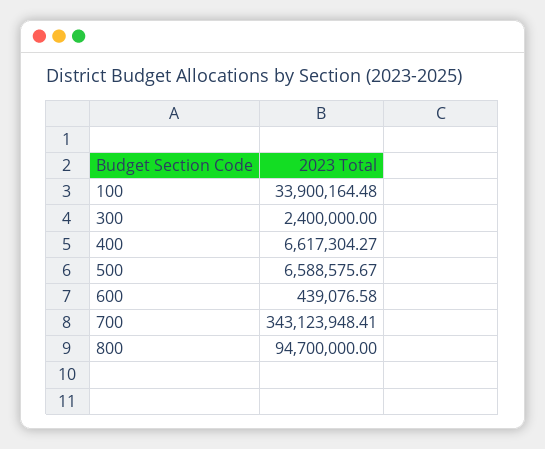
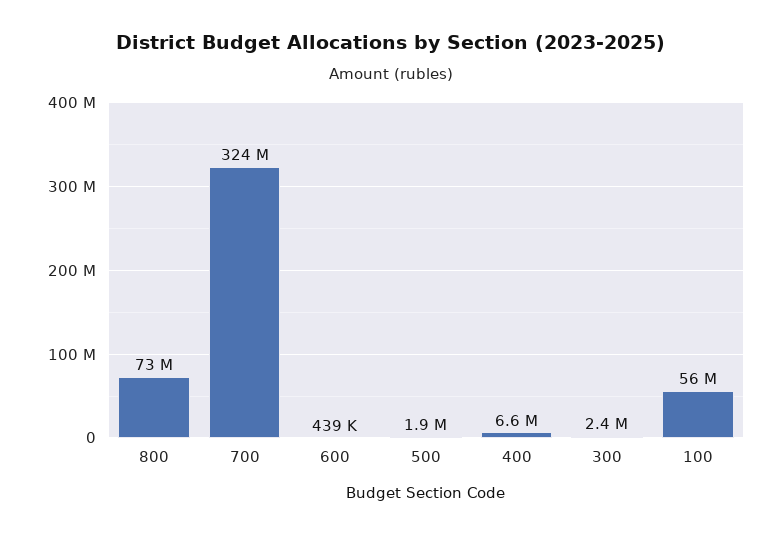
100: 33900164.48 -> 56000000
500: 6588575.67 -> 1900000
700: 343123948.41 -> 324000000
800: 94700000 -> 73000000

